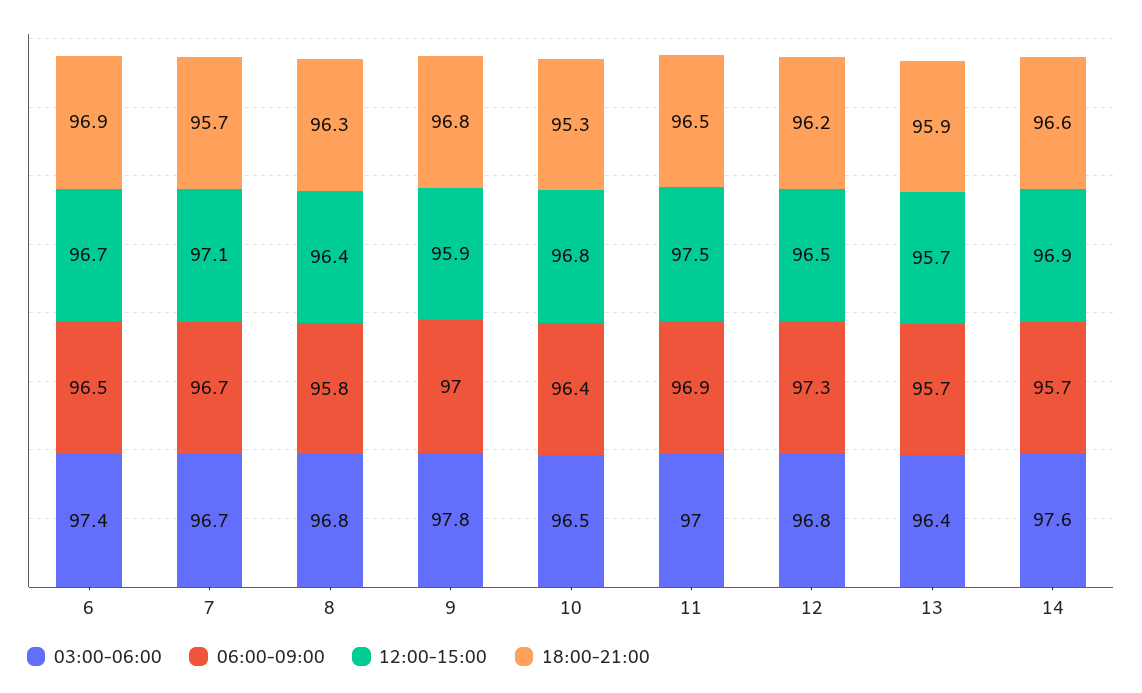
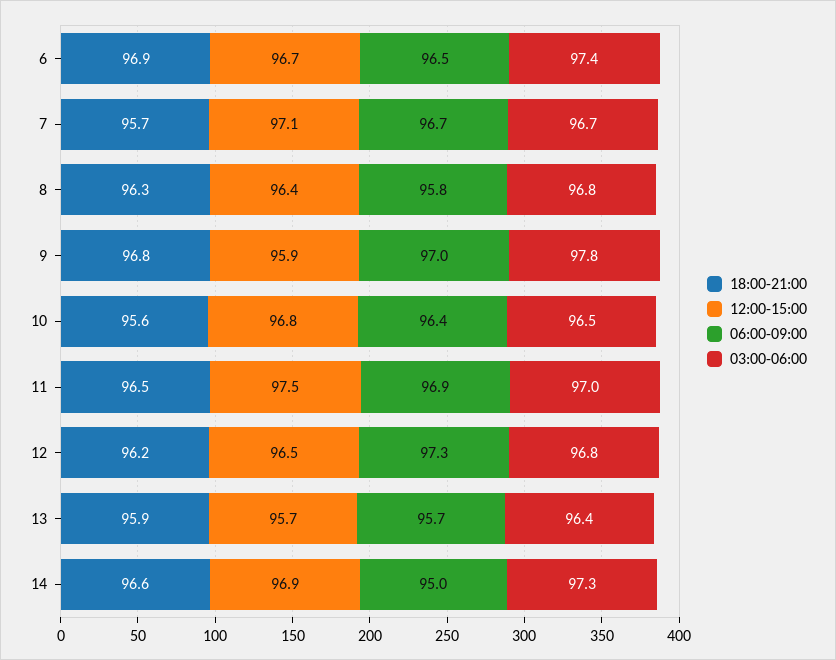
18:00-21:00, 10: 95.3 -> 95.6
03:00-06:00, 14: 97.6 -> 97.3
06:00-09:00, 14: 95.7 -> 95

